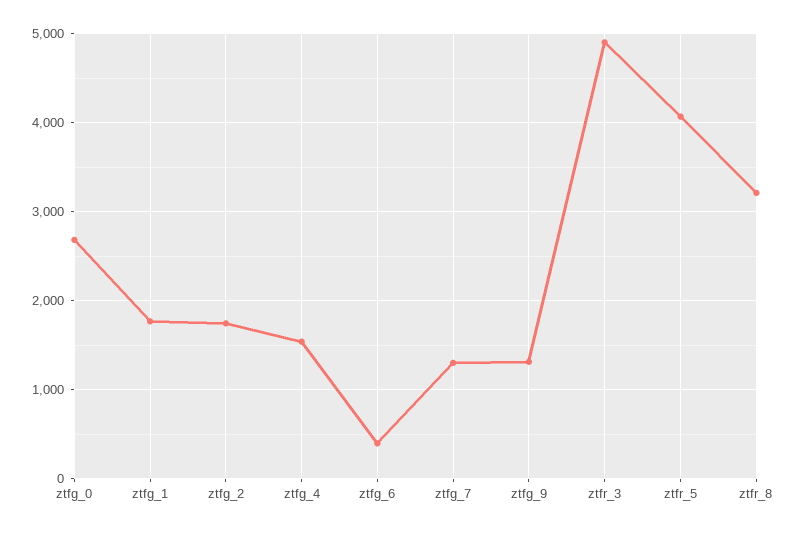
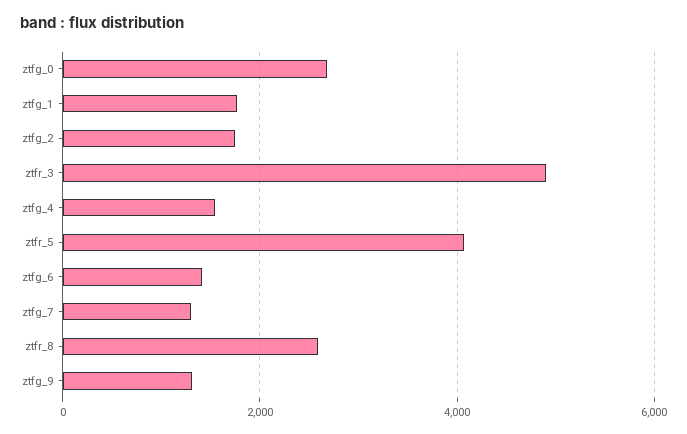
ztfg_6: 400 -> 1400
ztfr_8: 3200 -> 2600

